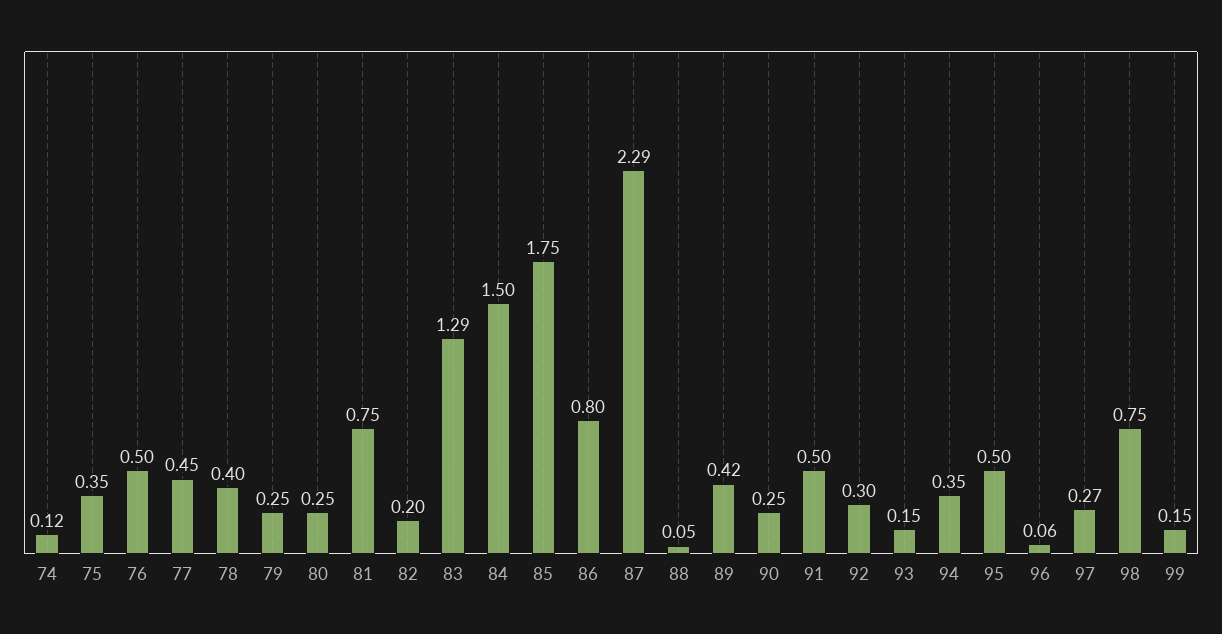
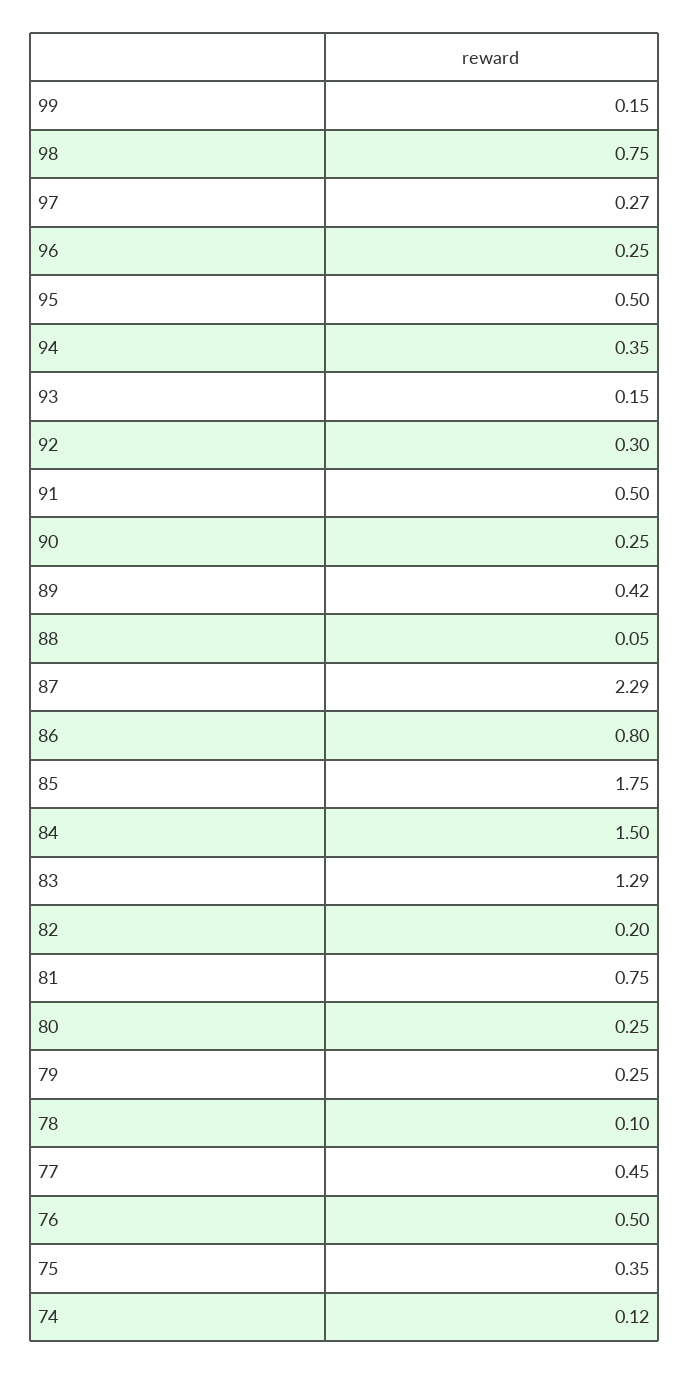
78: 0.4 -> 0.1
96: 0.06 -> 0.25

